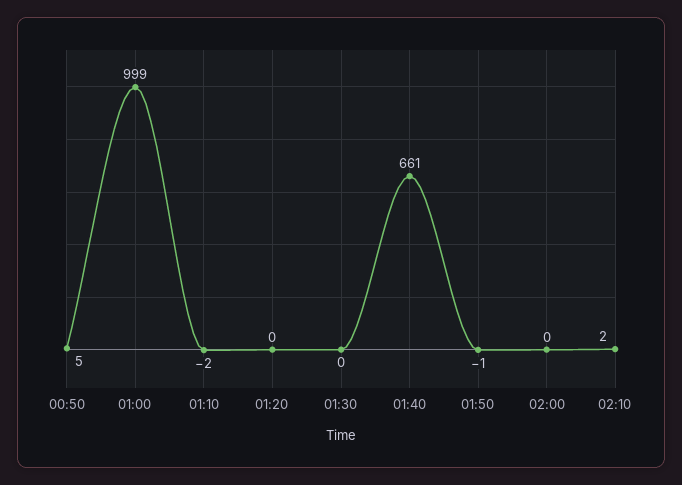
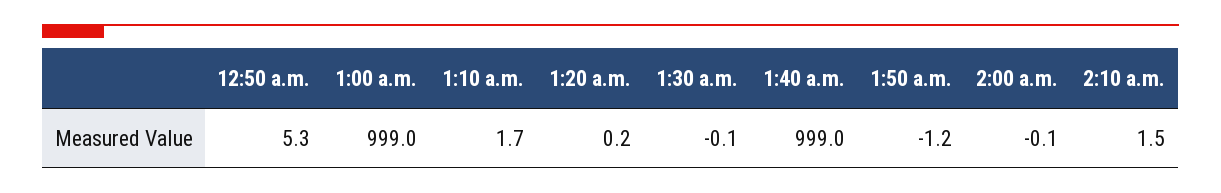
01:10: -2 -> 1.7
01:40: 661 -> 999

